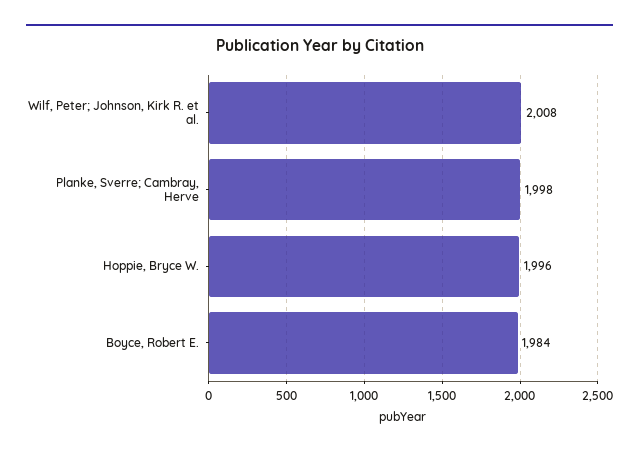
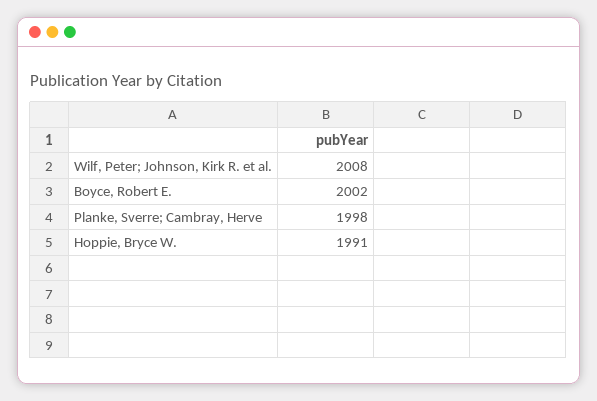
Hoppie, Bryce W.: 1996 -> 1991
Boyce, Robert E.: 1984 -> 2002

